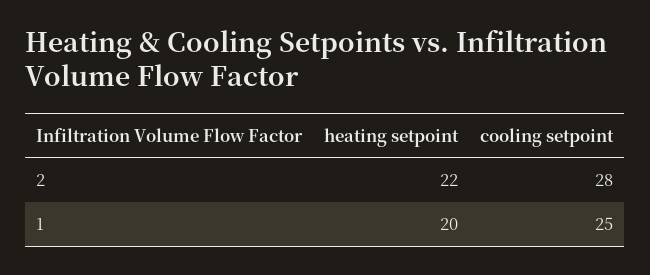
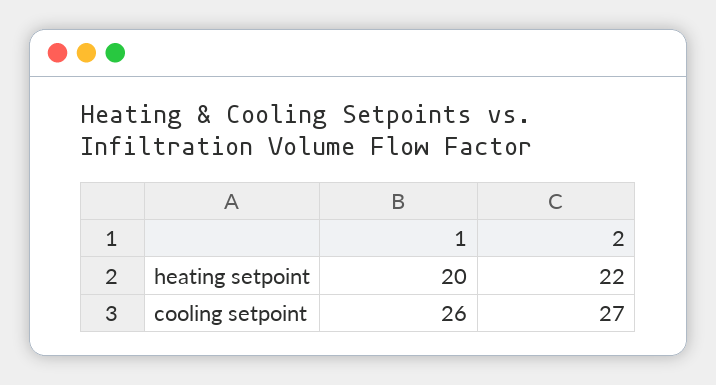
cooling setpoint, 2: 28 -> 27
cooling setpoint, 1: 25 -> 26

